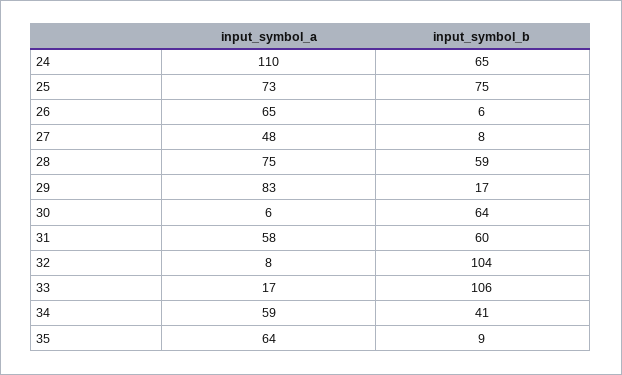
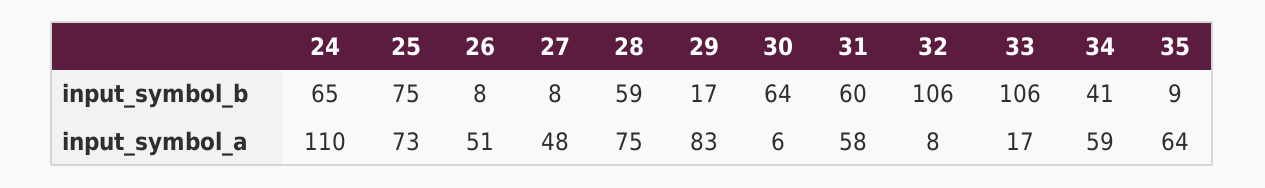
input_symbol_a, 26: 65 -> 51
input_symbol_b, 26: 6 -> 8
input_symbol_b, 32: 104 -> 106

